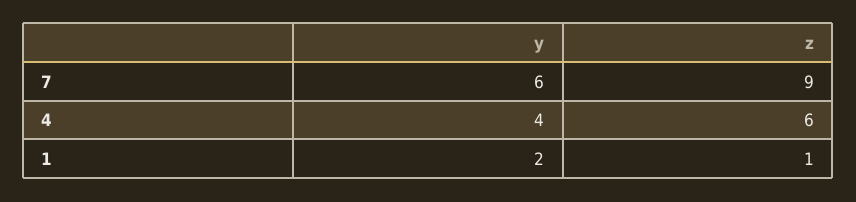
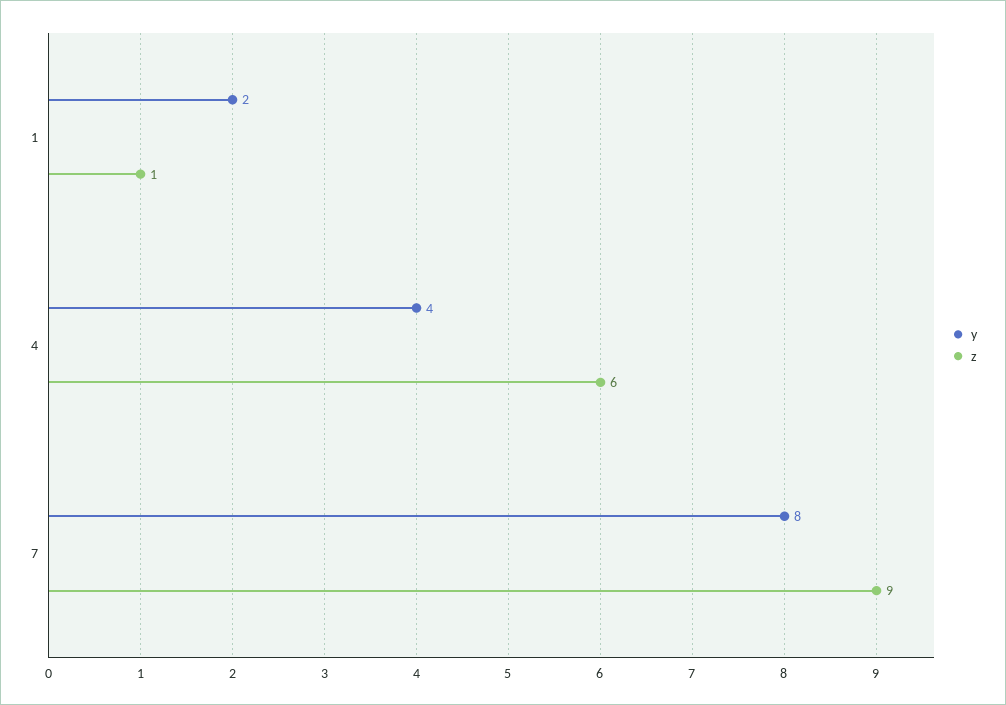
y, 7: 6 -> 8

